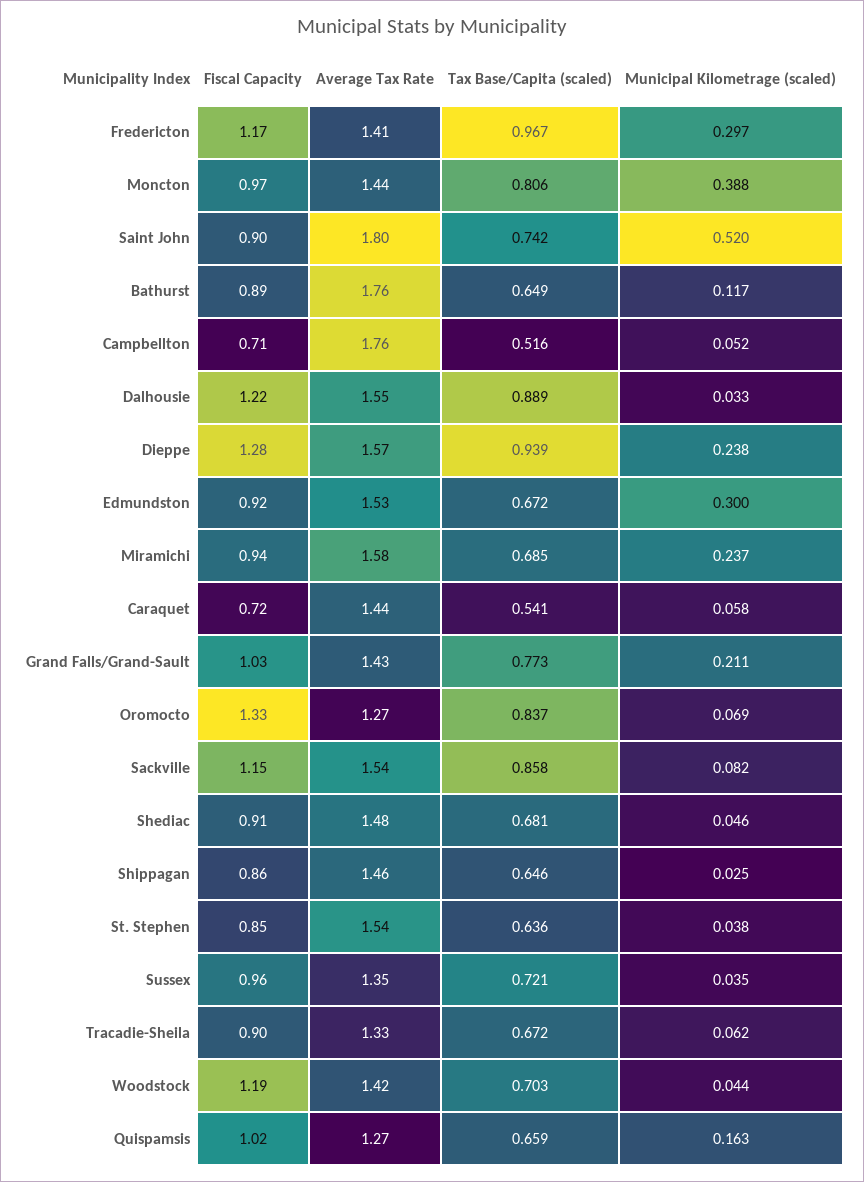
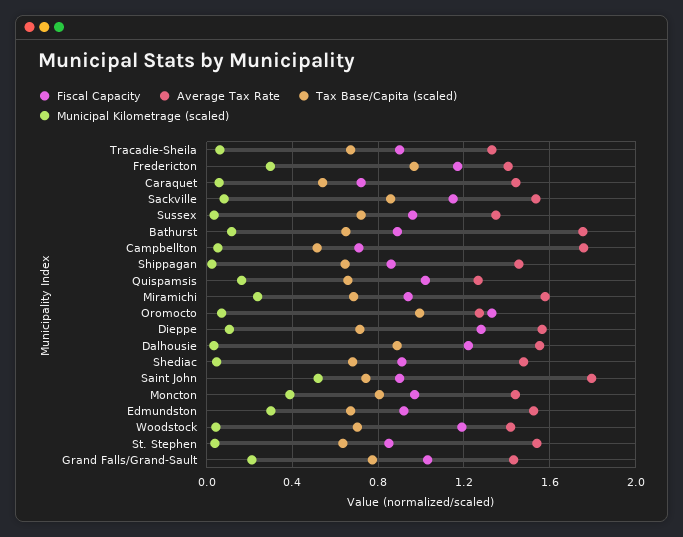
Tax Base/Capita (scaled), Dieppe: 0.939 -> 0.7
Municipal Kilometrage (scaled), Dieppe: 0.238 -> 0.1
Tax Base/Capita (scaled), Oromocto: 0.837 -> 1

